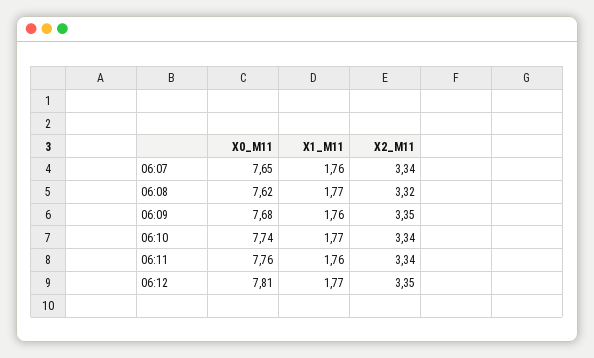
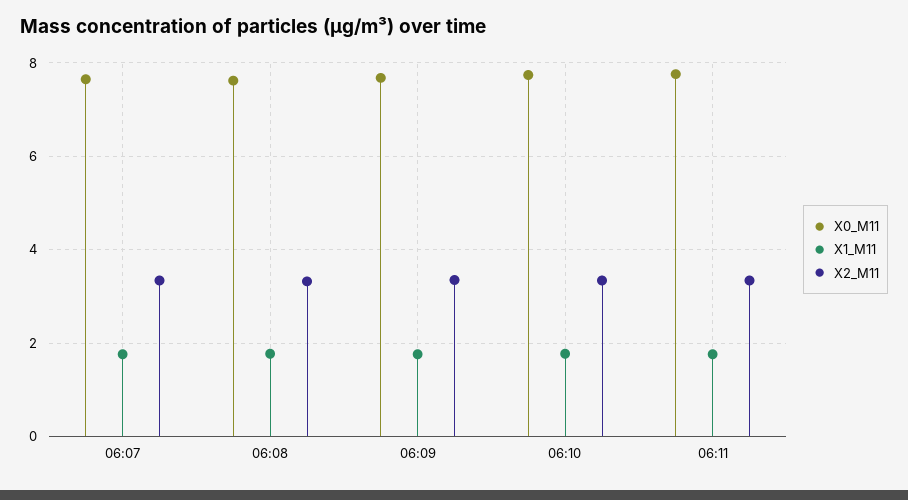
X0_M11, 06:12: 7.81 -> none
X1_M11, 06:12: 1.77 -> none
X2_M11, 06:12: 3.35 -> none

